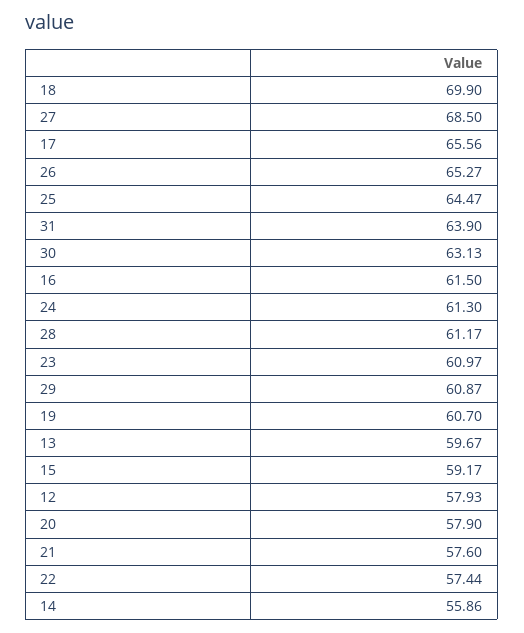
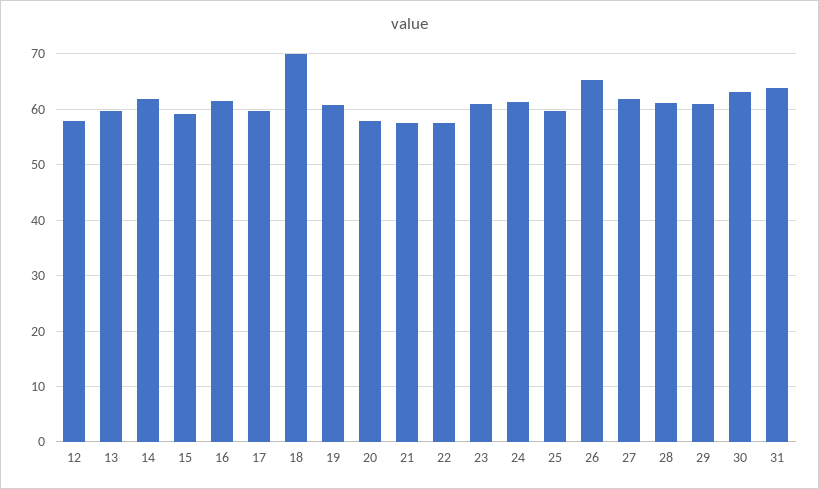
27: 68.5 -> 62
17: 65.56 -> 60
25: 64.47 -> 60
14: 55.86 -> 62

